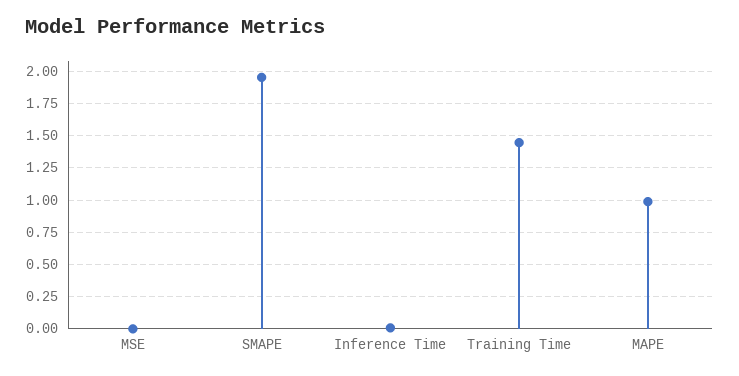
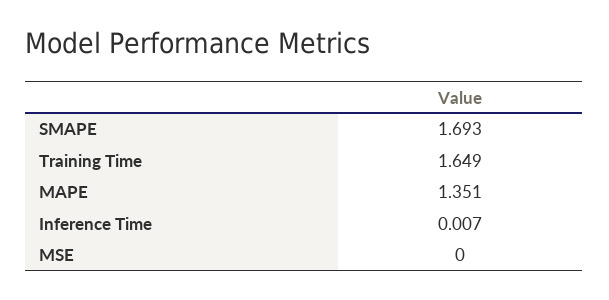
SMAPE: 1.95 -> 1.693
Training Time: 1.45 -> 1.649
MAPE: 1 -> 1.351

